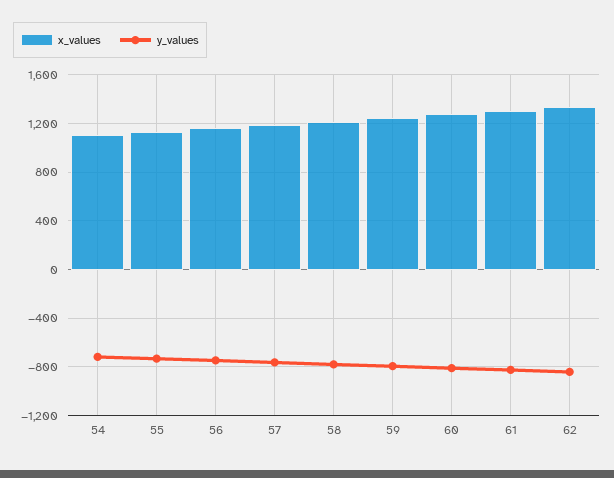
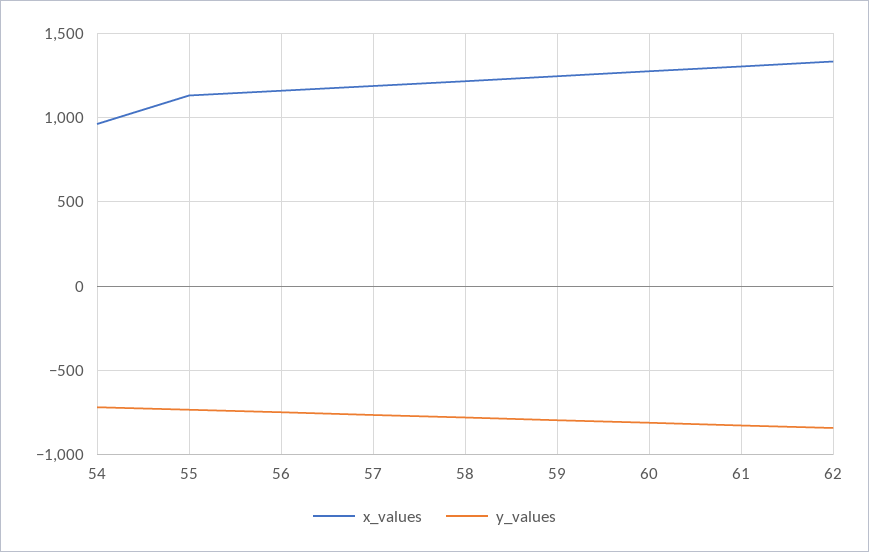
x_values, 54: 1100 -> 950

